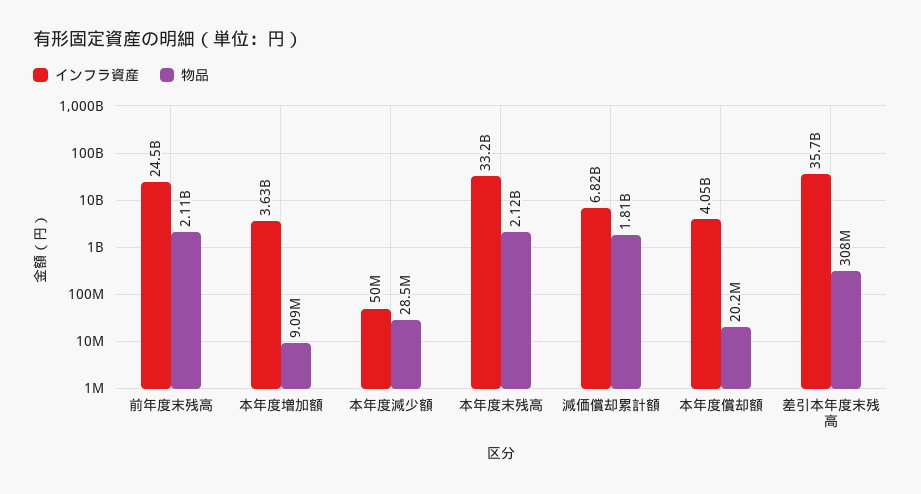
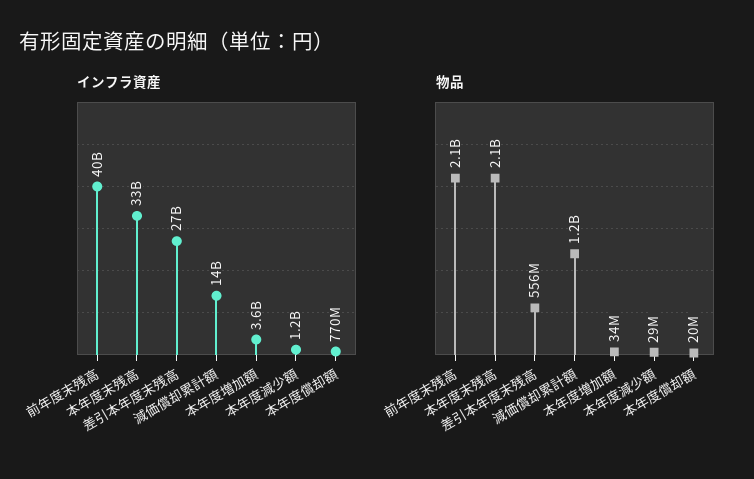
インフラ資産, 前年度末残高: 24500000000 -> 40000000000
物品, 本年度増加額: 9090000 -> 34000000
インフラ資産, 本年度減少額: 50000000 -> 1200000000
インフラ資産, 減価償却累計額: 6820000000 -> 14000000000
物品, 減価償却累計額: 1810000000 -> 1200000000
インフラ資産, 本年度償却額: 4050000000 -> 770000000
インフラ資産, 差引本年度末残高: 35700000000 -> 27000000000
物品, 差引本年度末残高: 308000000 -> 556000000

